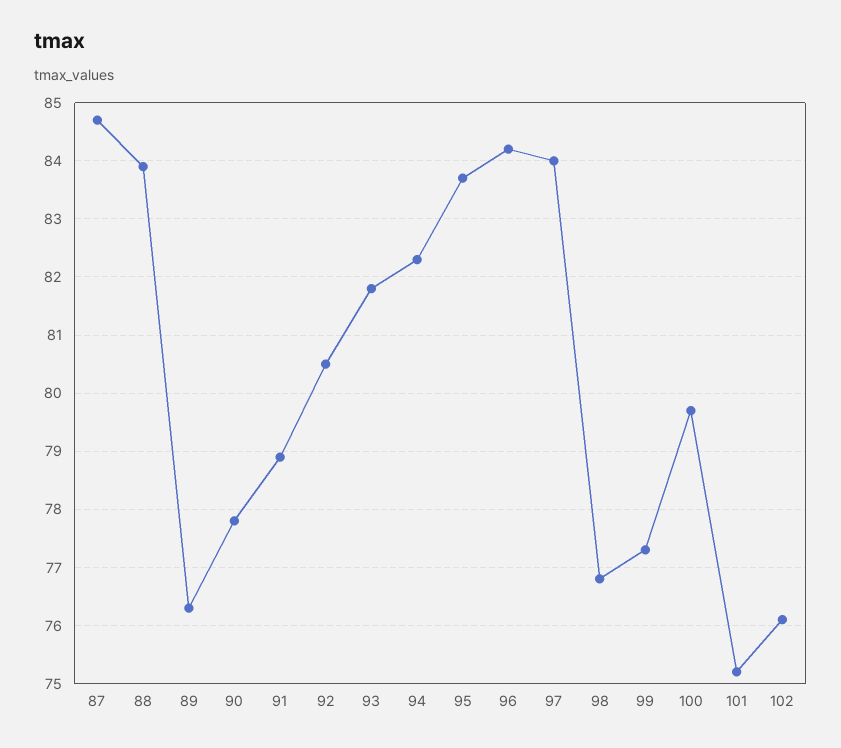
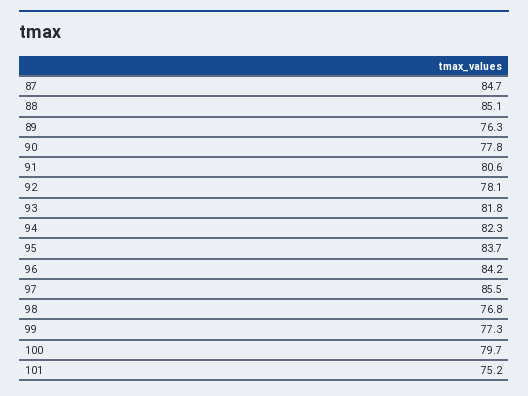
88: 84 -> 85.1
91: 79 -> 80.6
92: 80.5 -> 78.1
97: 84 -> 85.5
102: 76 -> none

